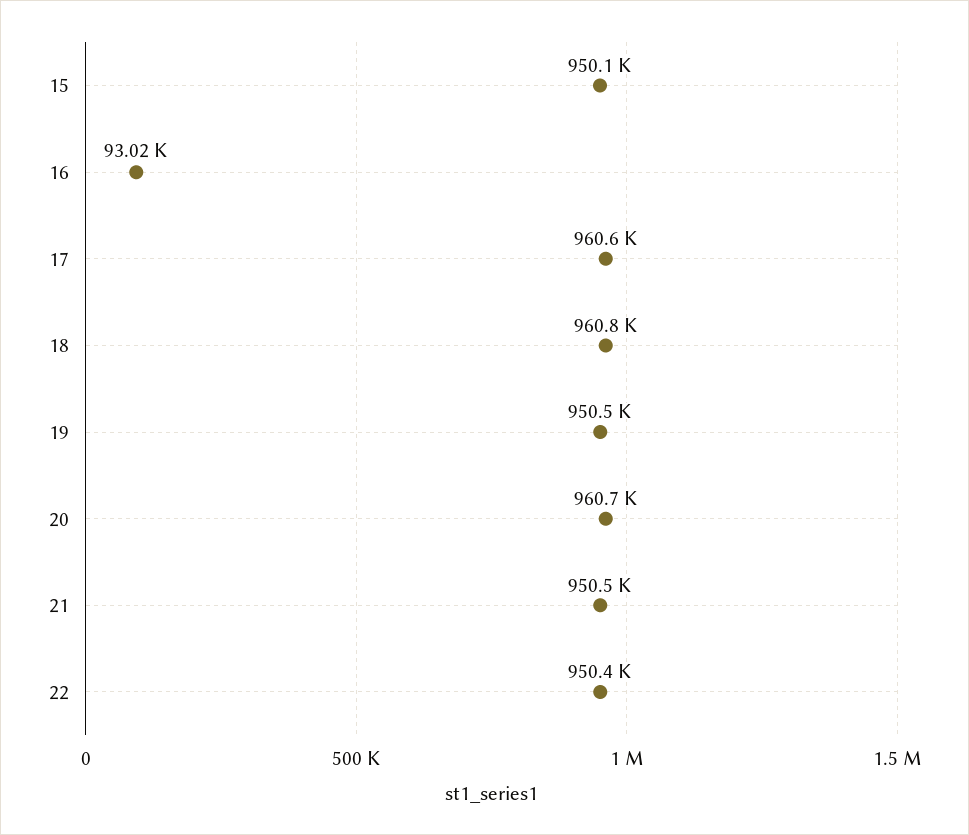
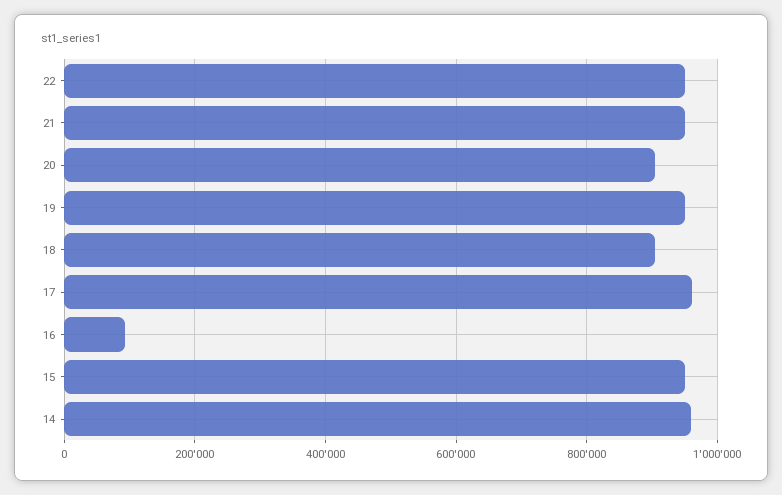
18: 960800 -> 900000
20: 960700 -> 900000
14: none -> 960000

